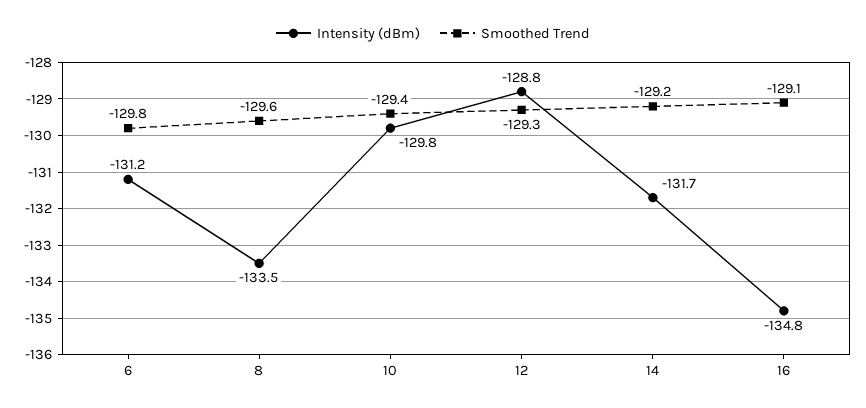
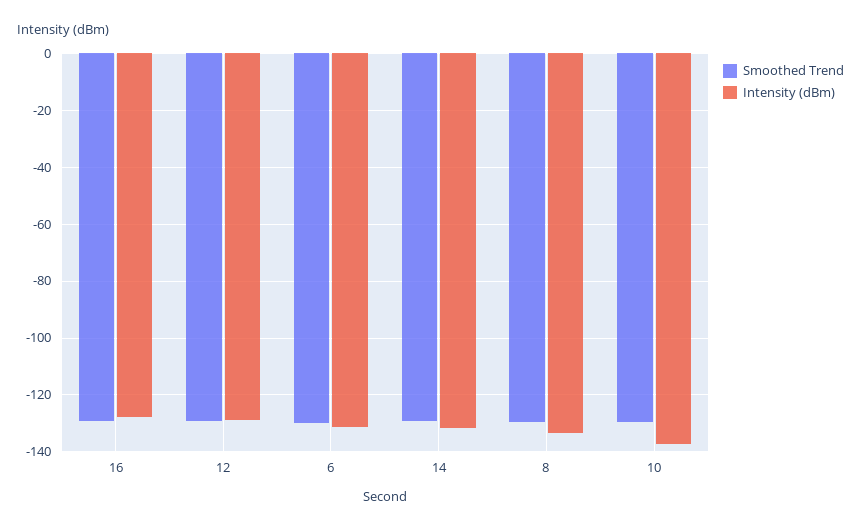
Intensity (dBm), 10: -129.8 -> -137.5
Intensity (dBm), 16: -134.8 -> -127.5

